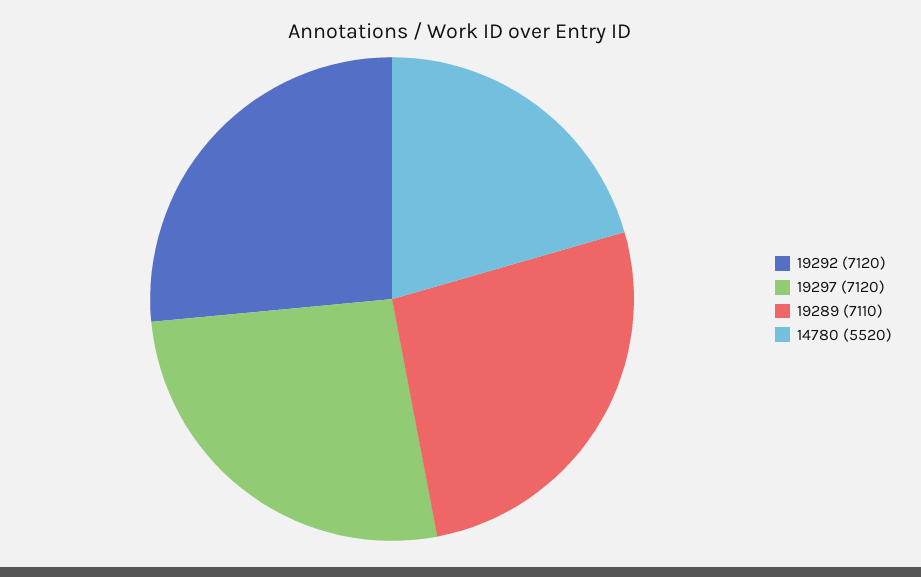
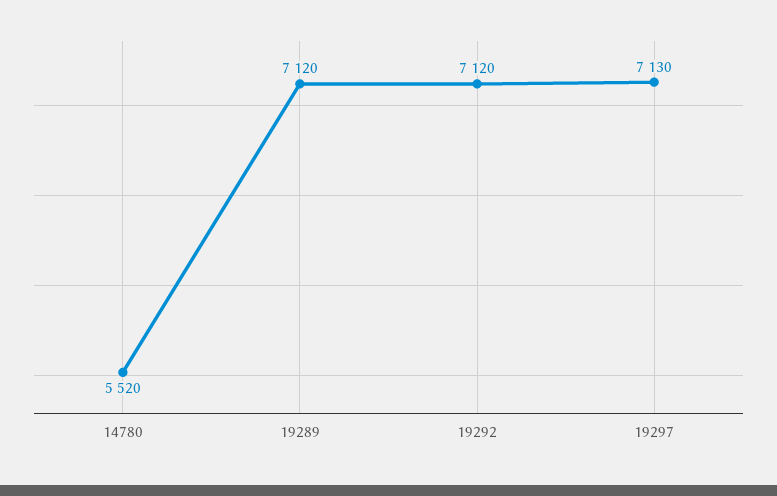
19297: 7120 -> 7130
19289: 7110 -> 7120

